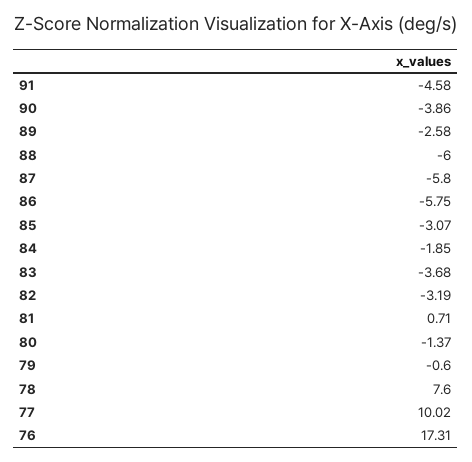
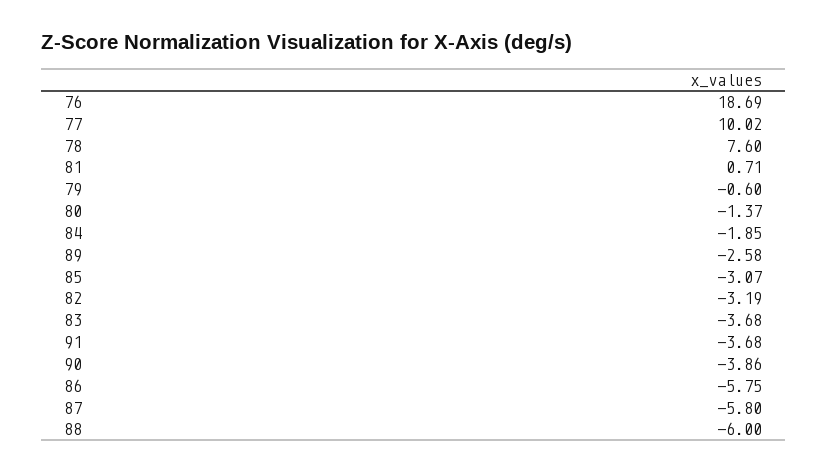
91: -4.58 -> -3.68
76: 17.31 -> 18.69

